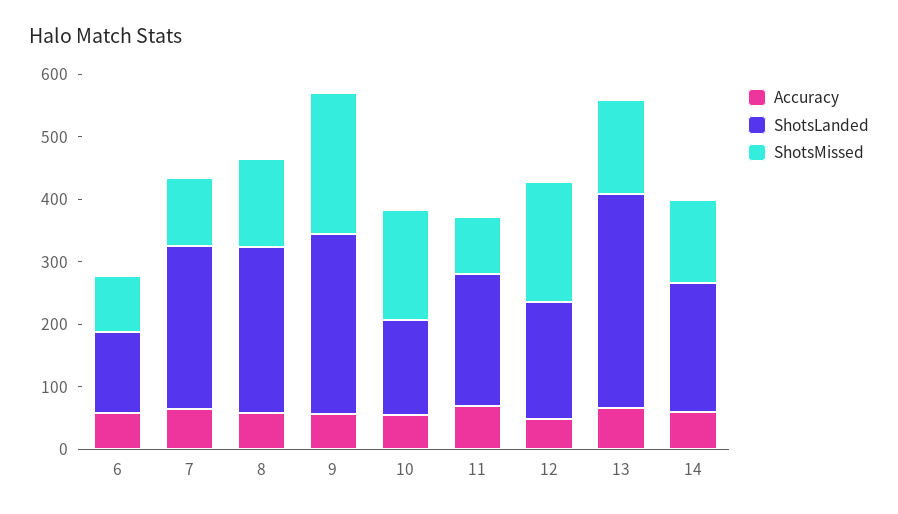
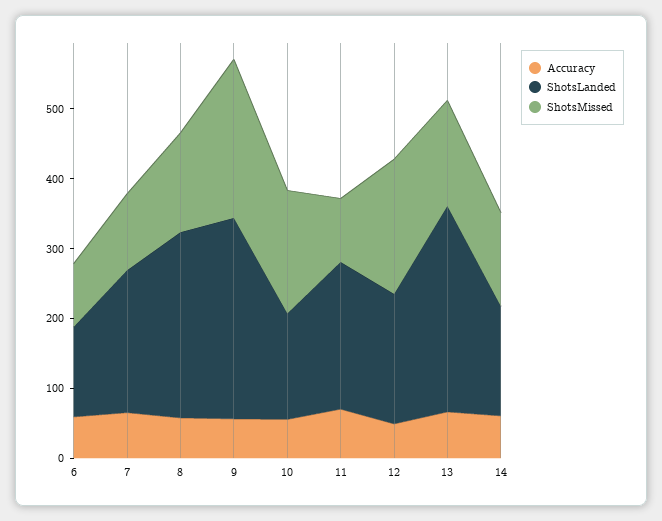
ShotsLanded, 7: 260 -> 200
ShotsLanded, 13: 340 -> 300
ShotsLanded, 14: 200 -> 160

